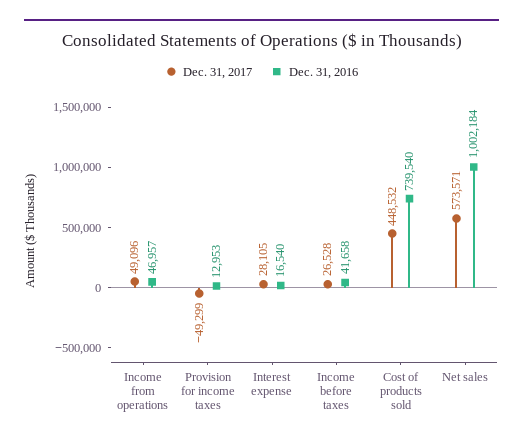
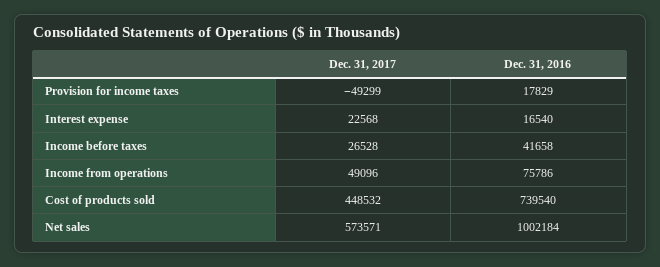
Dec. 31, 2016, Income from operations: 46957 -> 75786
Dec. 31, 2016, Provision for income taxes: 12953 -> 17829
Dec. 31, 2017, Interest expense: 28105 -> 22568

